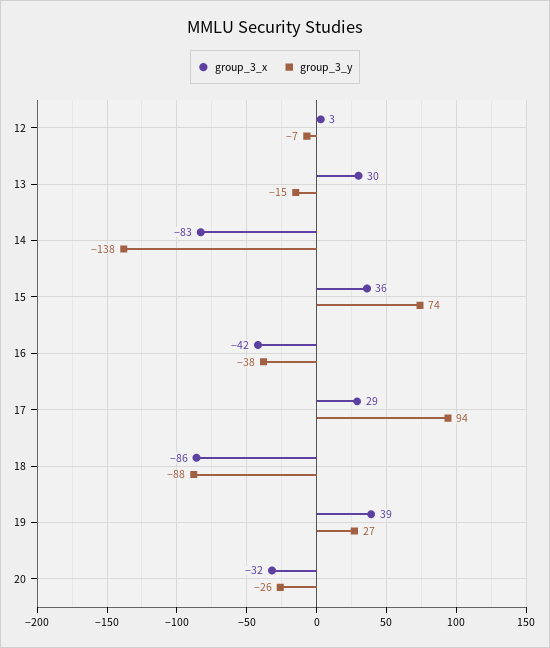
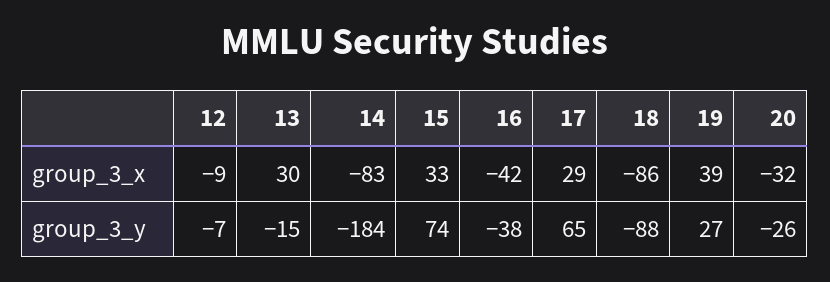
group_3_x, 12: 3 -> -9
group_3_y, 14: -138 -> -184
group_3_x, 15: 36 -> 33
group_3_y, 17: 94 -> 65

